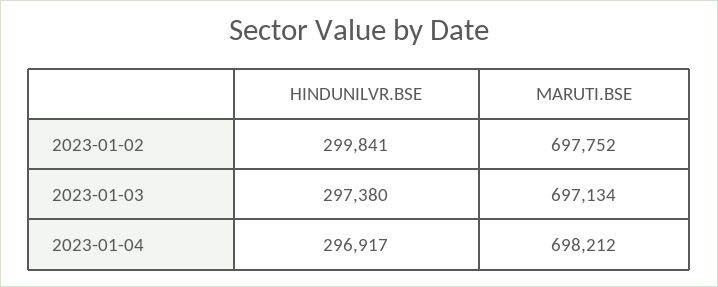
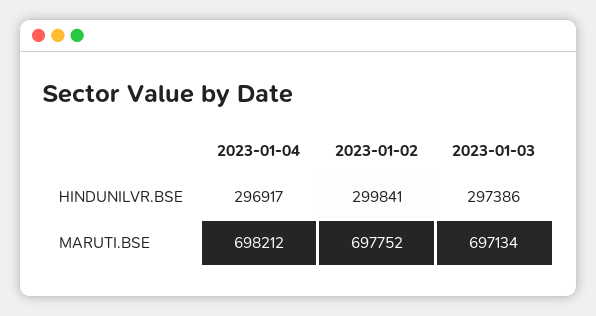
HINDUNILVR.BSE, 2023-01-03: 297380 -> 297386

